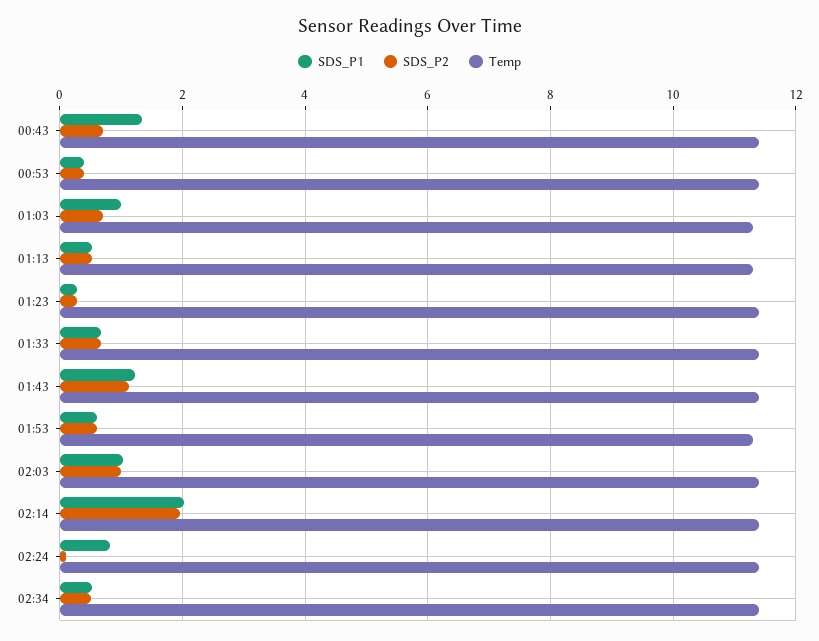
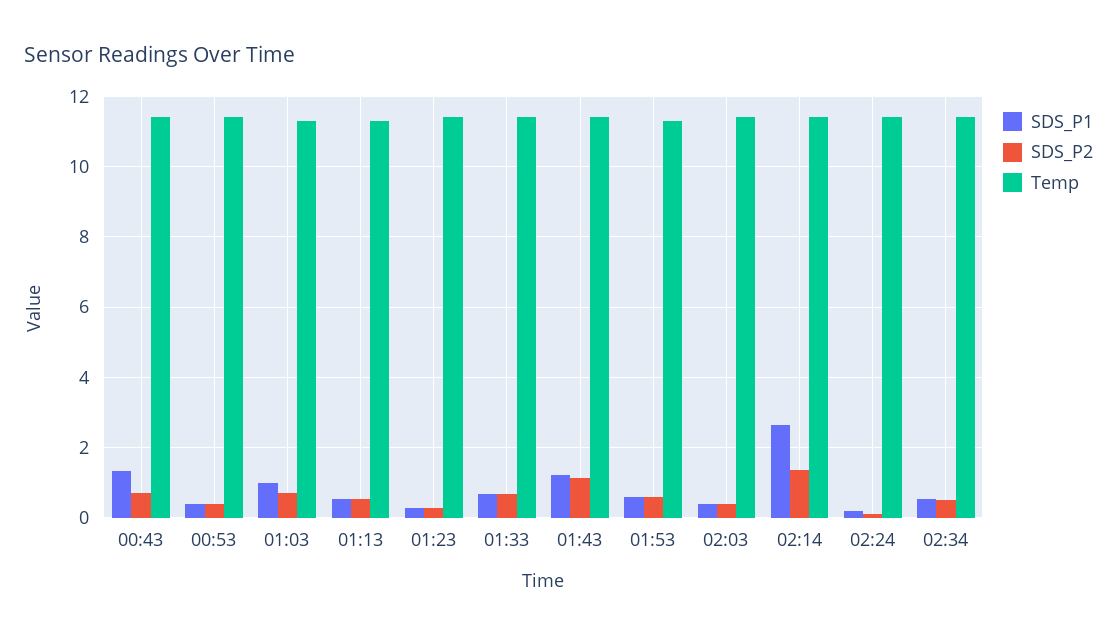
SDS_P1, 02:03: 1 -> 0.4
SDS_P2, 02:03: 1 -> 0.4
SDS_P1, 02:14: 2 -> 2.6
SDS_P2, 02:14: 2 -> 1.4
SDS_P1, 02:24: 0.8 -> 0.2

